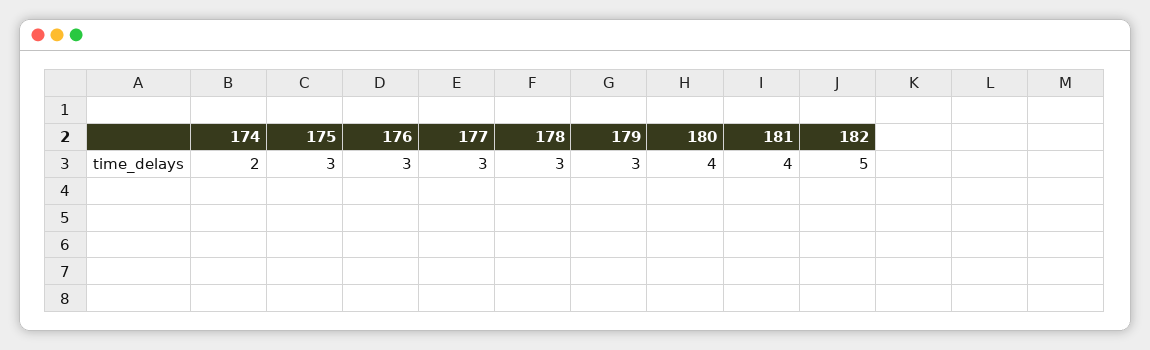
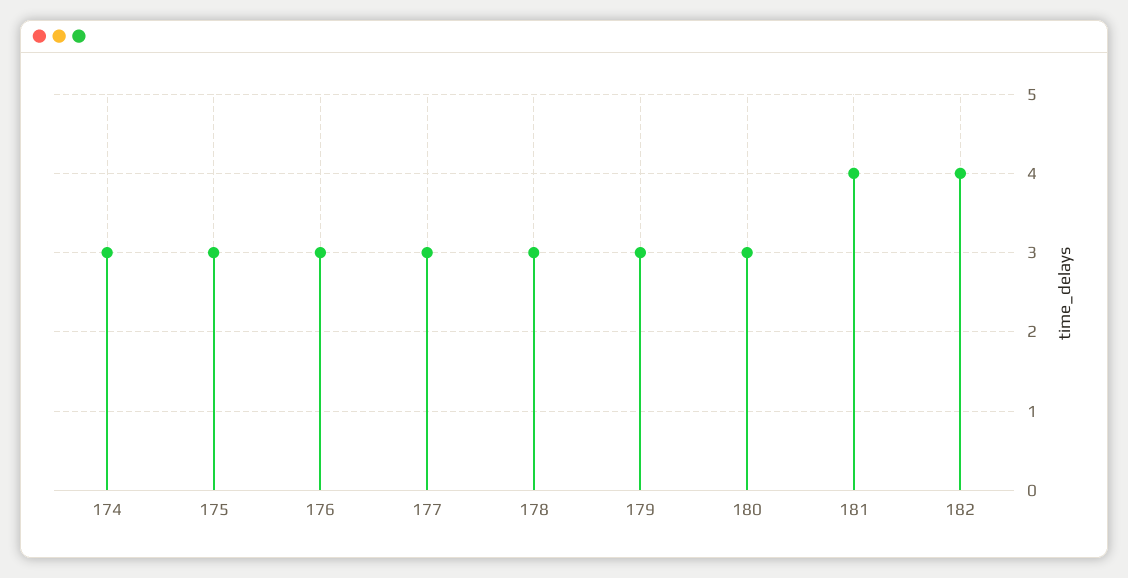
174: 2 -> 3
180: 4 -> 3
182: 5 -> 4

